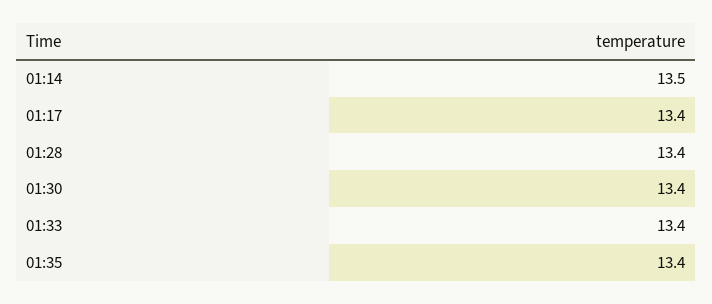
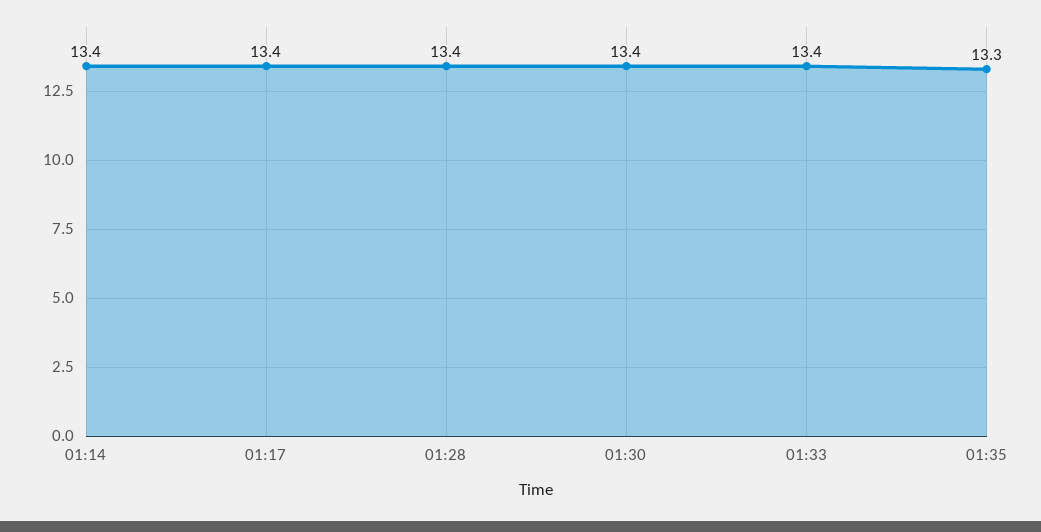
01:14: 13.5 -> 13.4
01:35: 13.4 -> 13.3

